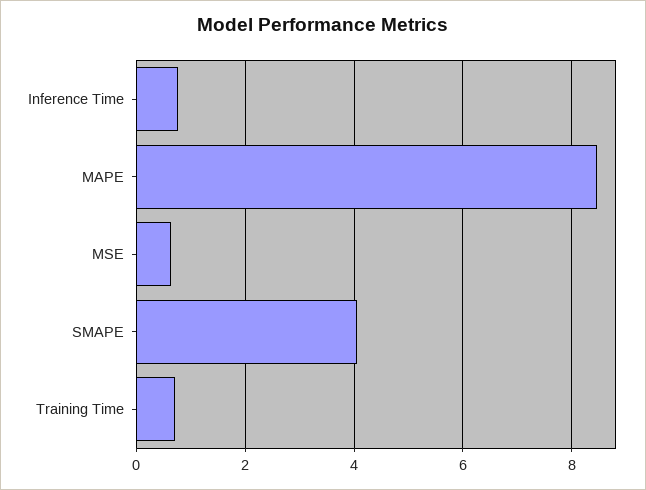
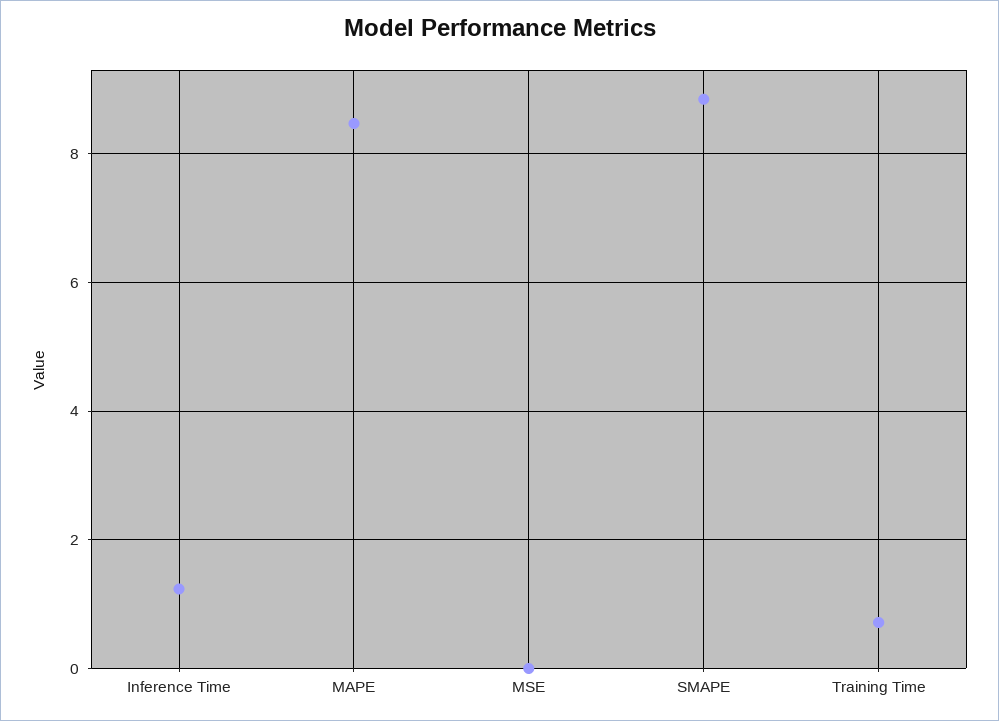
Inference Time: 0.8 -> 1.2
MSE: 0.6 -> 0
SMAPE: 4 -> 8.8

